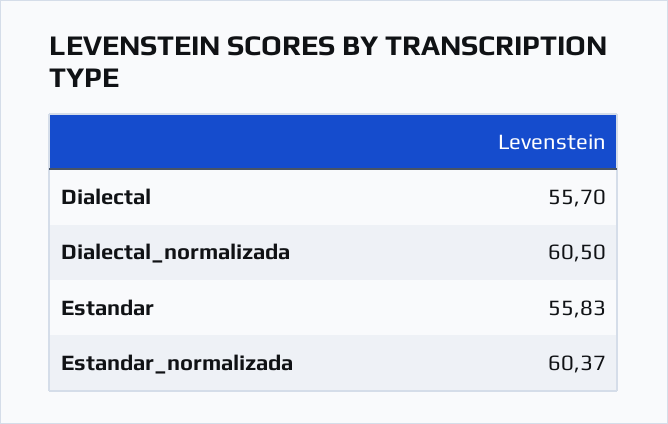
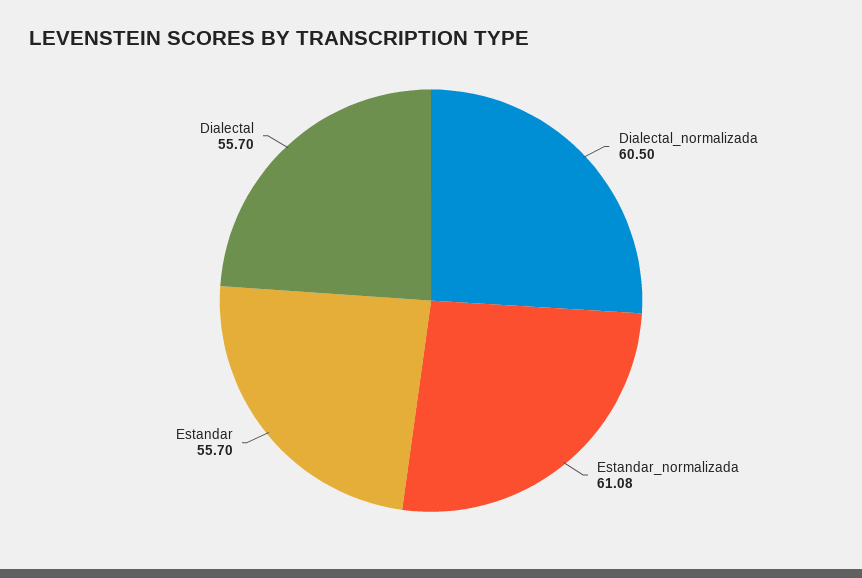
Estandar: 55.83 -> 55.7
Estandar_normalizada: 60.37 -> 61.08

